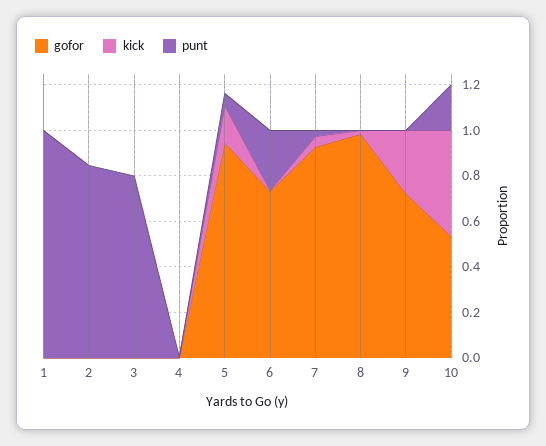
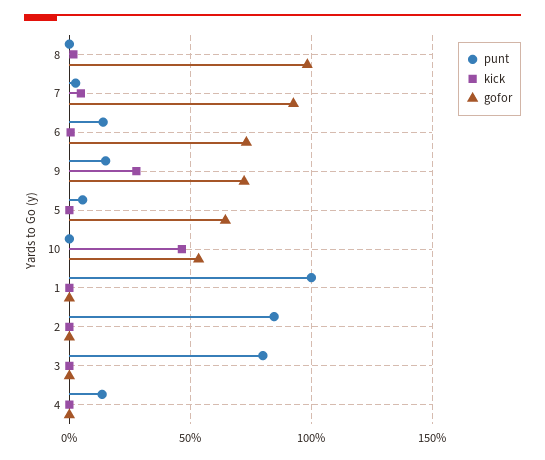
punt, 4: 0 -> 0.15
gofor, 5: 0.95 -> 0.65
kick, 5: 0.15 -> 0
punt, 6: 0.25 -> 0.15
punt, 9: 0 -> 0.15
punt, 10: 0.2 -> 0

